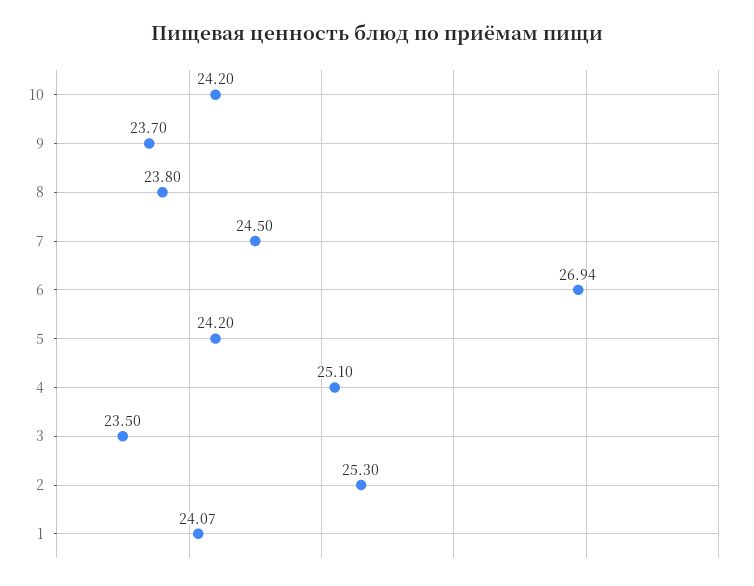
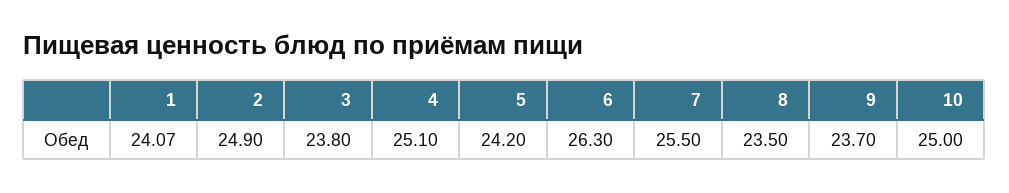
10: 24.2 -> 25
8: 23.8 -> 23.5
7: 24.5 -> 25.5
6: 26.94 -> 26.3
3: 23.5 -> 23.8
2: 25.3 -> 24.9

